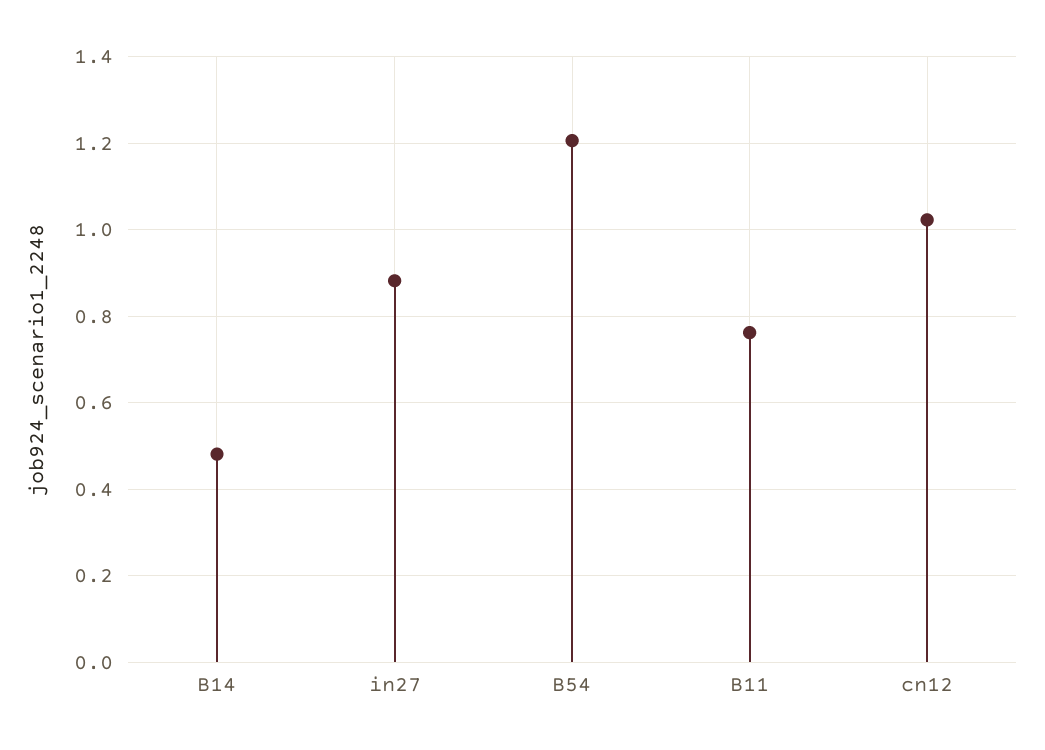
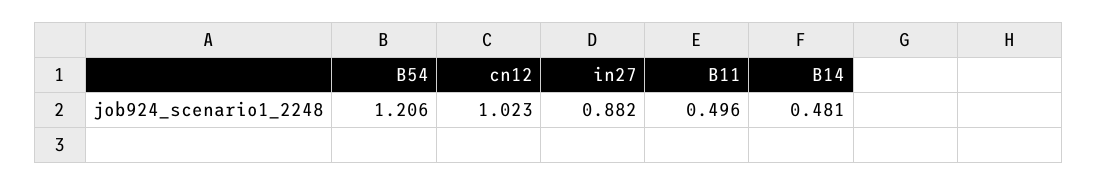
B11: 0.76 -> 0.496

